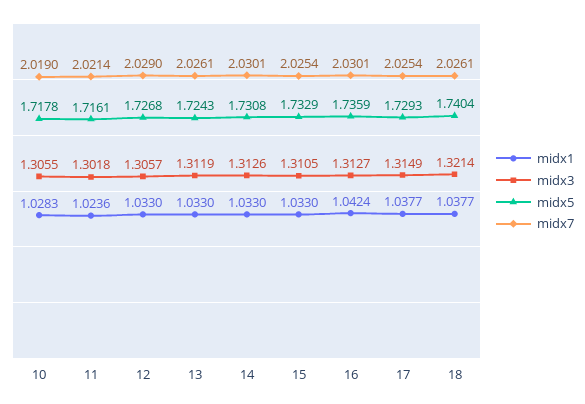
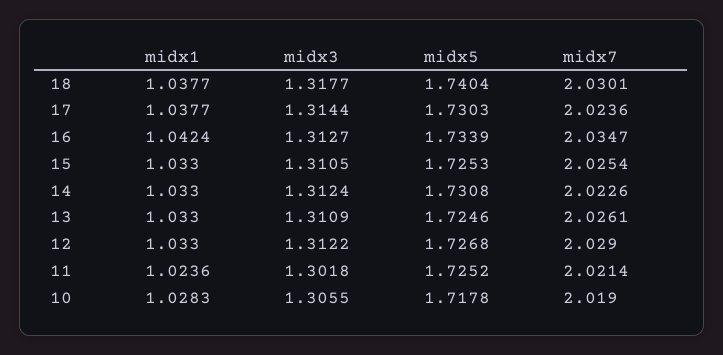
midx5, 11: 1.7161 -> 1.7252
midx3, 12: 1.3057 -> 1.3122
midx3, 13: 1.3119 -> 1.3109
midx5, 13: 1.7243 -> 1.7246
midx3, 14: 1.3126 -> 1.3124
midx7, 14: 2.0301 -> 2.0226
midx5, 15: 1.7329 -> 1.7253
midx5, 16: 1.7359 -> 1.7339
midx7, 16: 2.0301 -> 2.0347
midx3, 17: 1.3149 -> 1.3144
midx5, 17: 1.7293 -> 1.7303
midx7, 17: 2.0254 -> 2.0236
midx3, 18: 1.3214 -> 1.3177
midx7, 18: 2.0261 -> 2.0301

